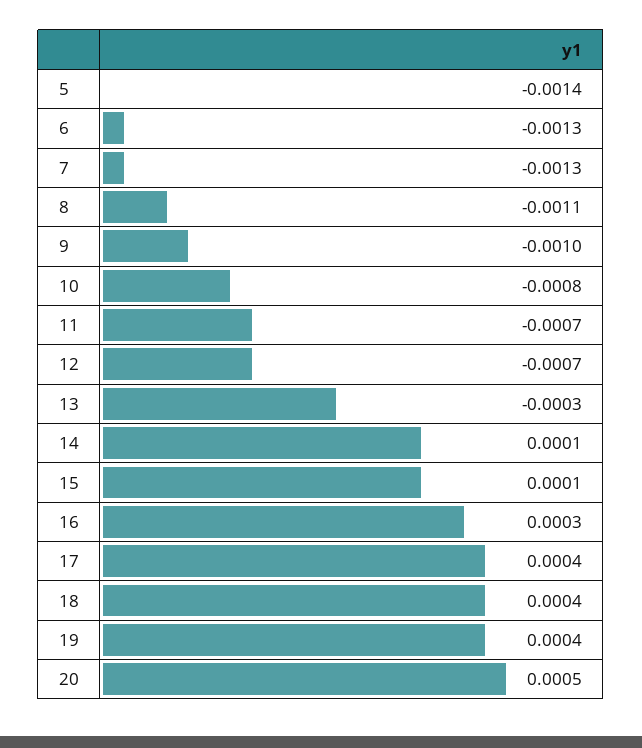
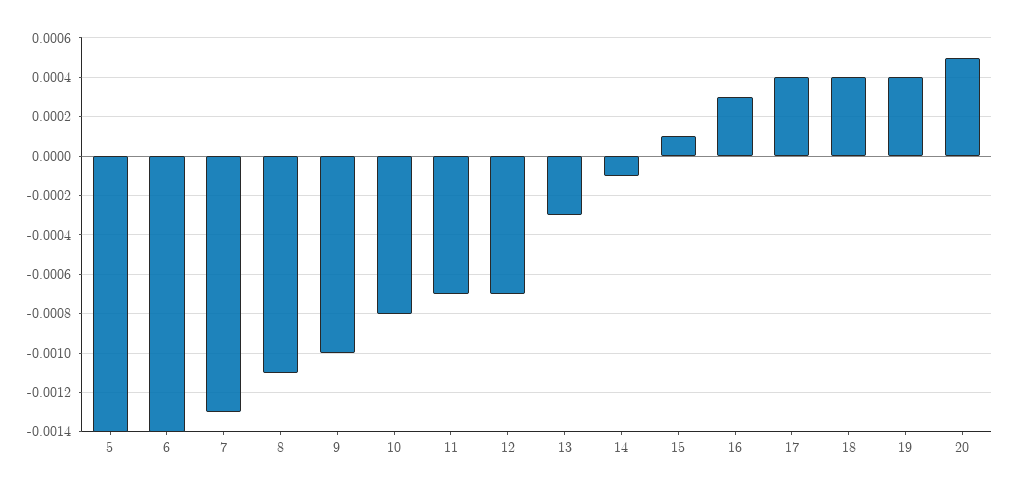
6: -0.0013 -> -0.0014
14: 0.0001 -> -0.0001

